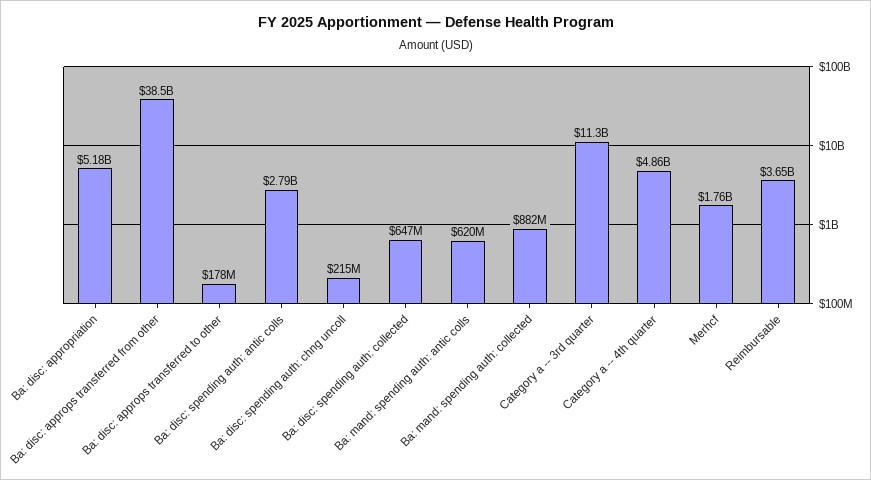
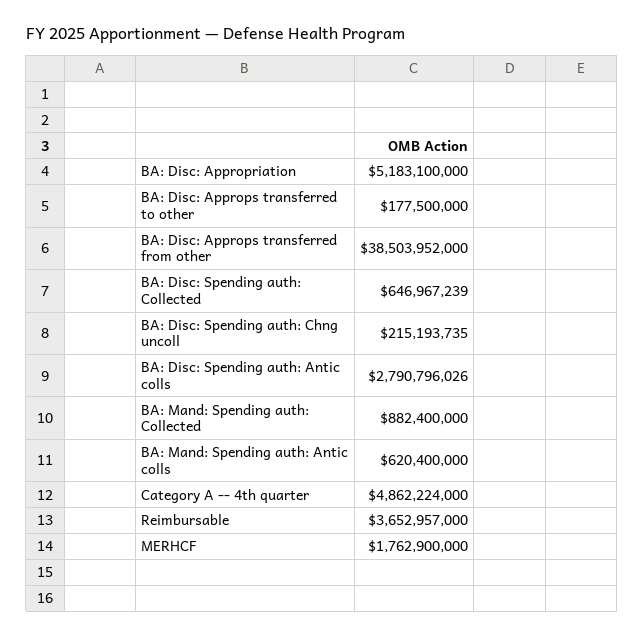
Category a -- 3rd quarter: 11300000000 -> none

